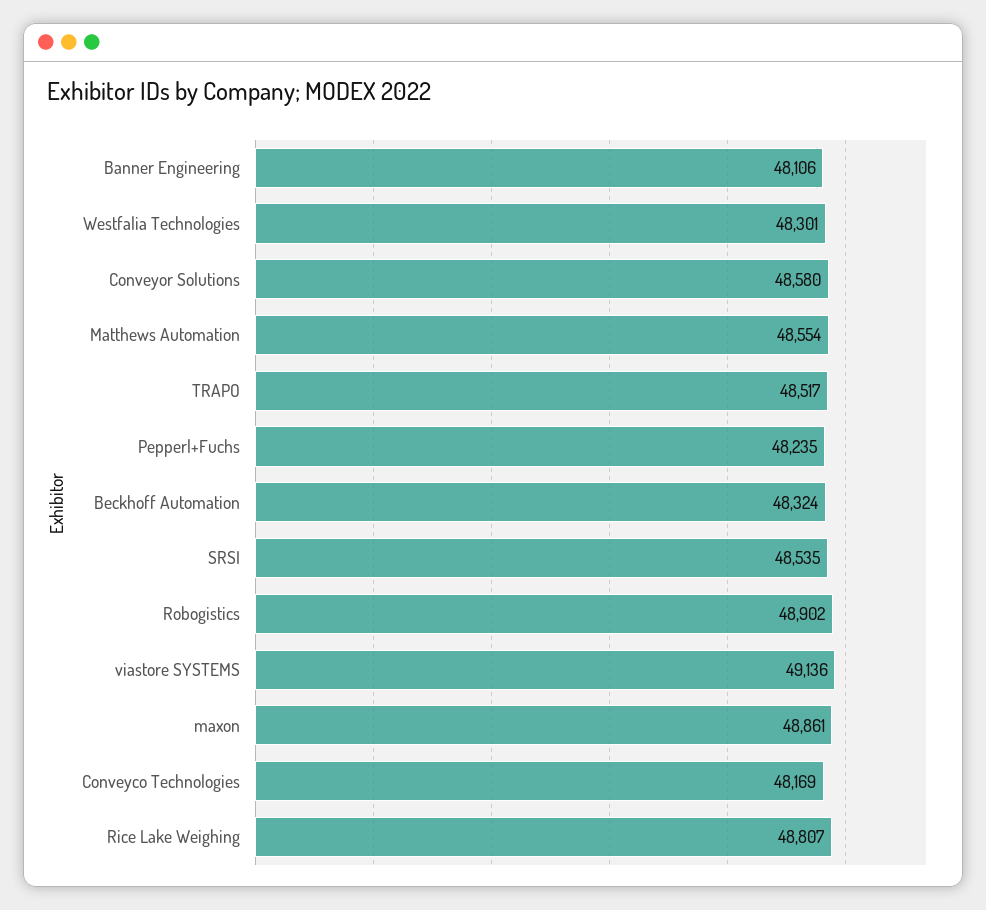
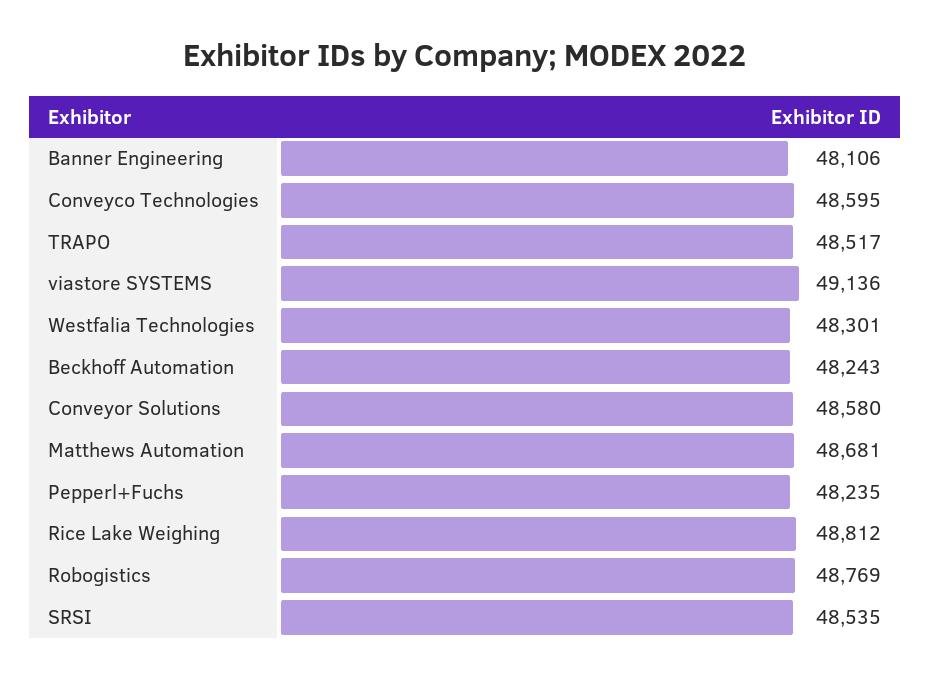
Matthews Automation: 48554 -> 48681
Beckhoff Automation: 48324 -> 48243
Robogistics: 48902 -> 48769
maxon: 48861 -> none
Conveyco Technologies: 48169 -> 48595
Rice Lake Weighing: 48807 -> 48812

